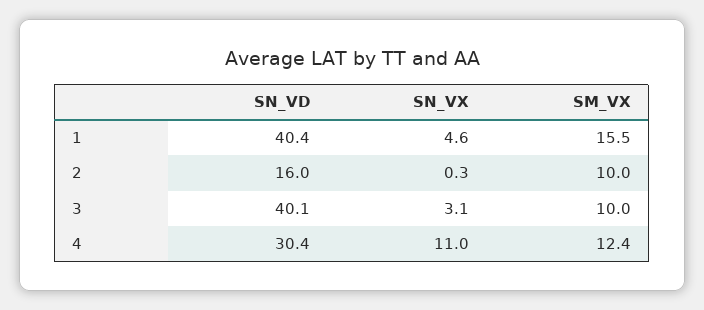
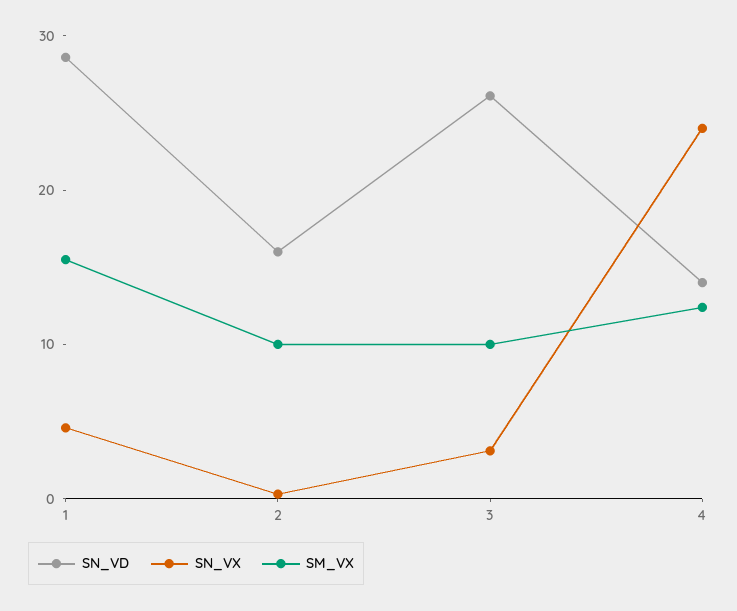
SN_VD, 1: 40.4 -> 28
SN_VD, 3: 40.1 -> 26
SN_VD, 4: 30.4 -> 14
SN_VX, 4: 11 -> 24

